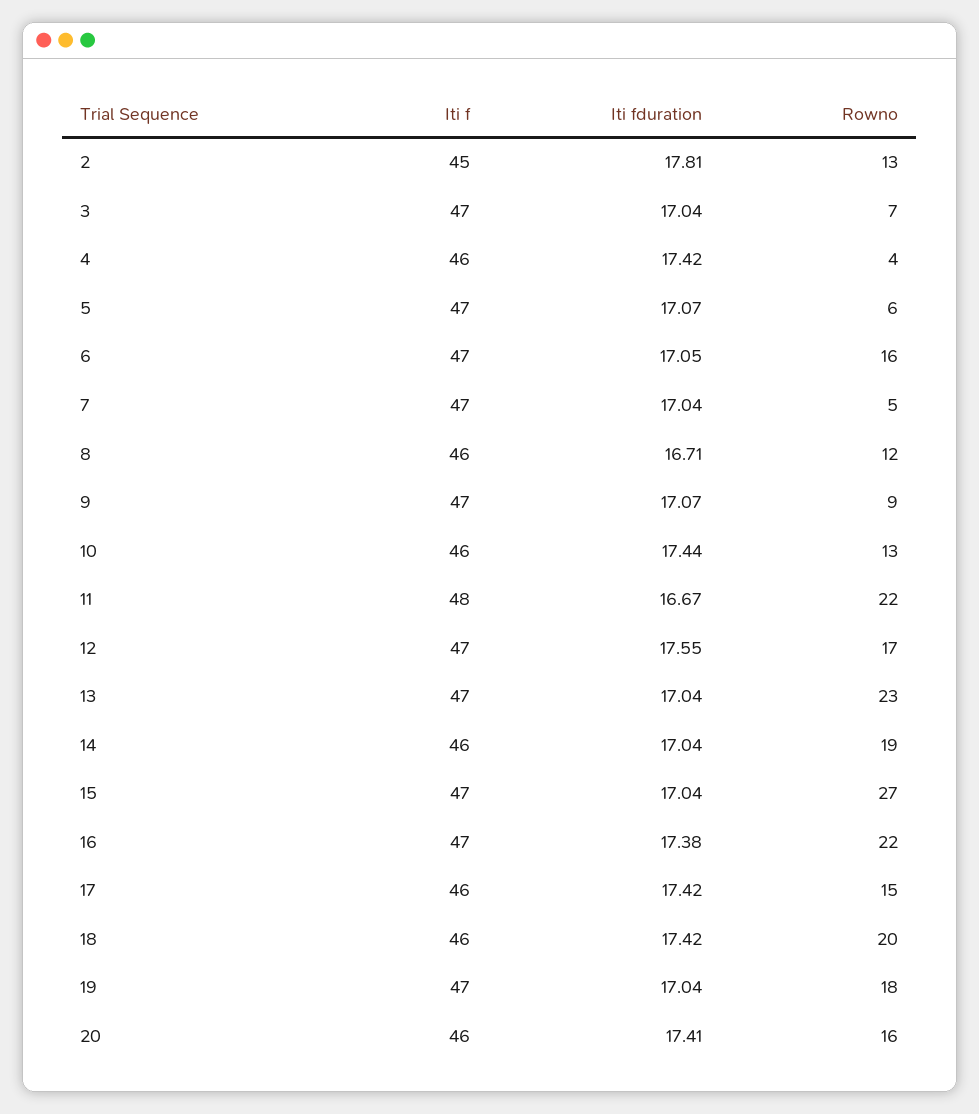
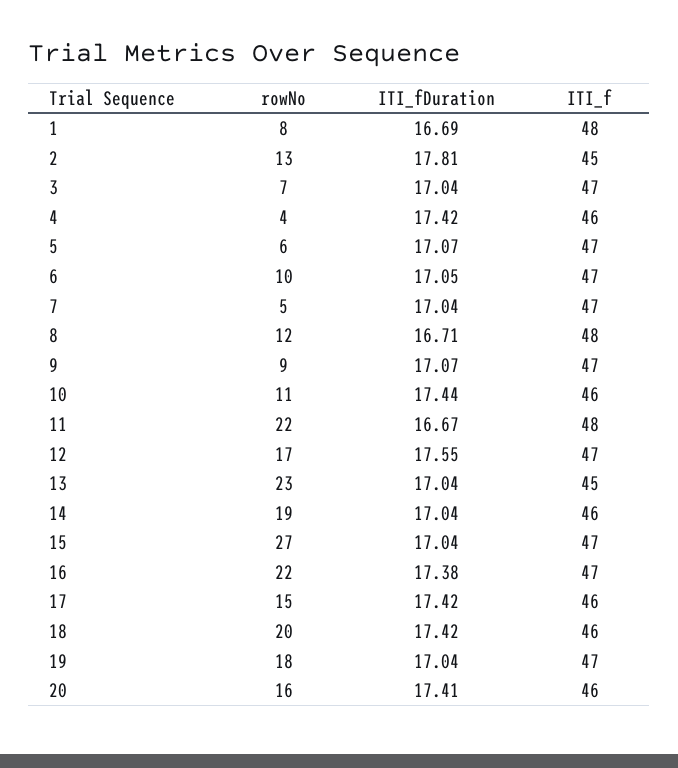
Rowno, 6: 16 -> 10
Iti f, 8: 46 -> 48
Rowno, 10: 13 -> 11
Iti f, 13: 47 -> 45
Rowno, 1: none -> 8
Iti fduration, 1: none -> 16.69
Iti f, 1: none -> 48

